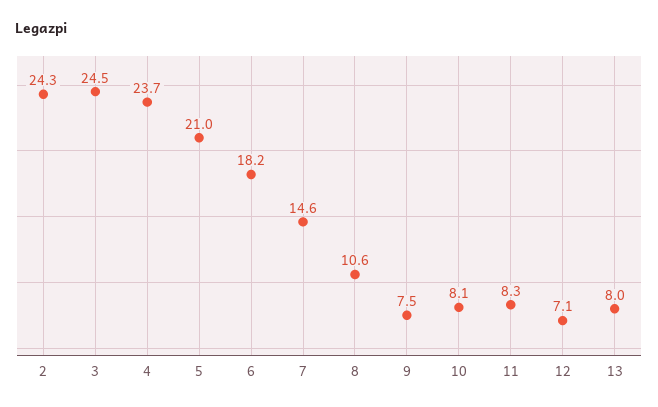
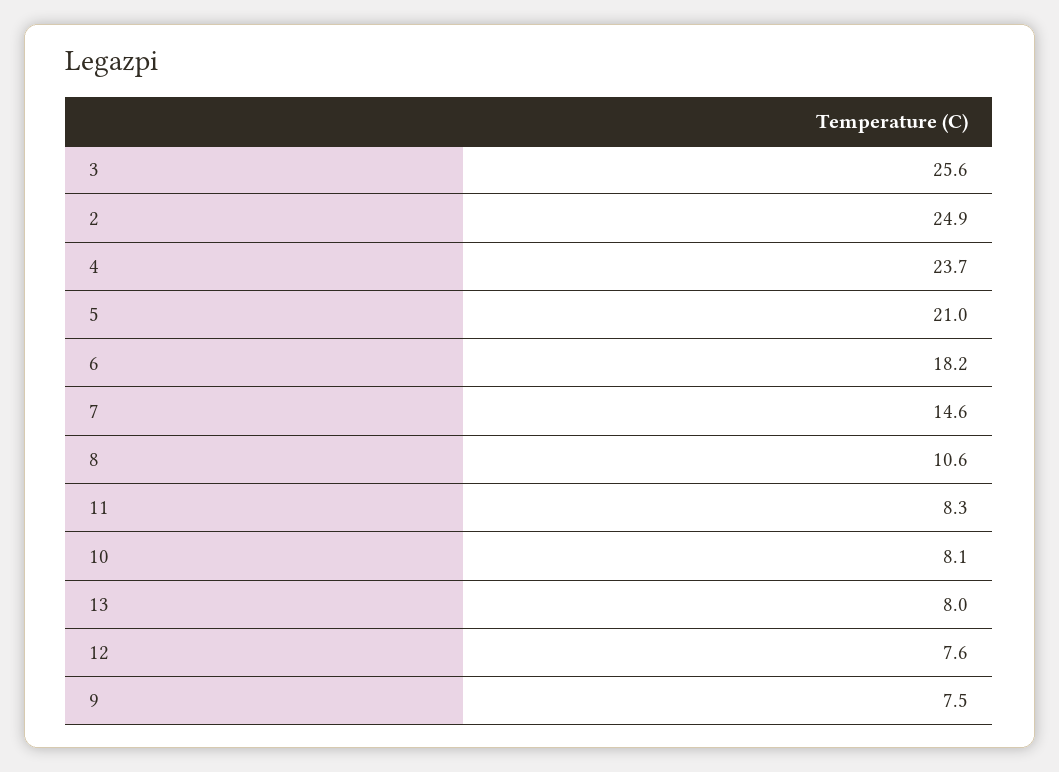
2: 24.3 -> 24.9
3: 24.5 -> 25.6
12: 7.1 -> 7.6

